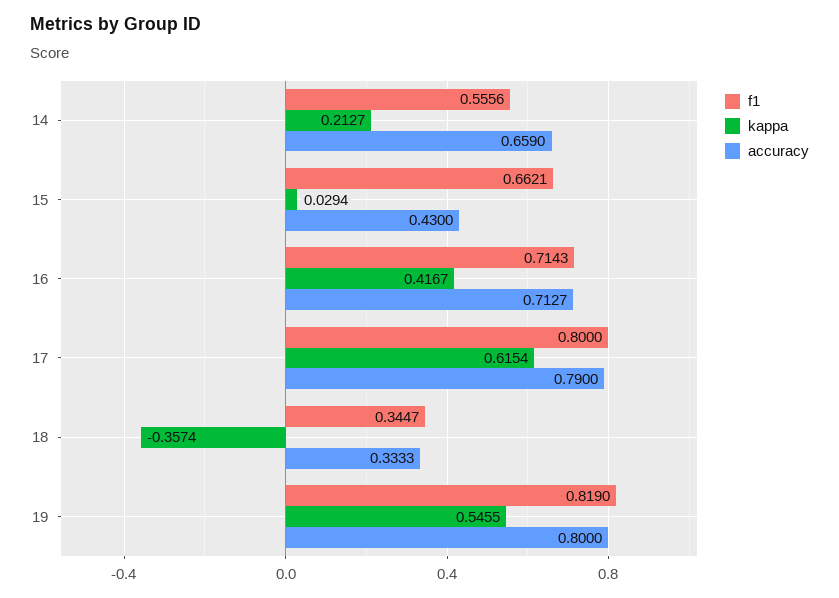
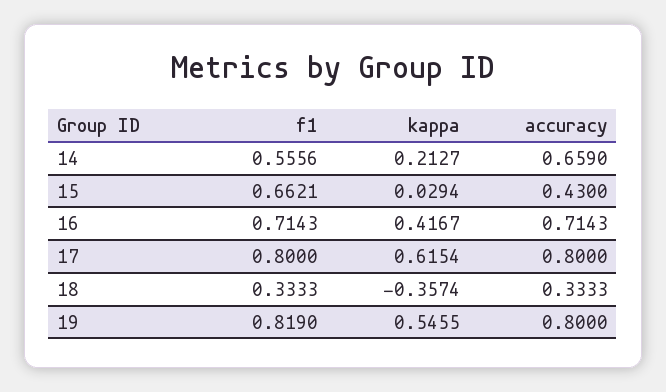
accuracy, 16: 0.7127 -> 0.7143
accuracy, 17: 0.79 -> 0.8
f1, 18: 0.3447 -> 0.3333

